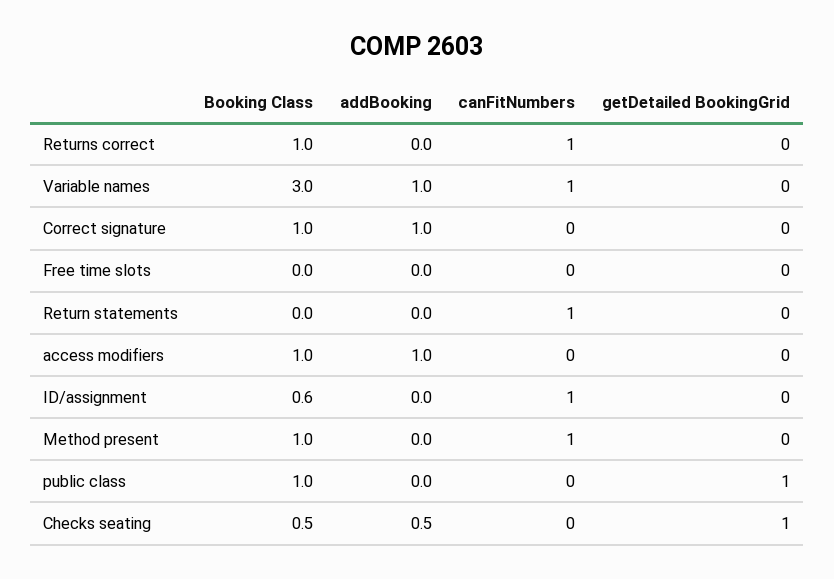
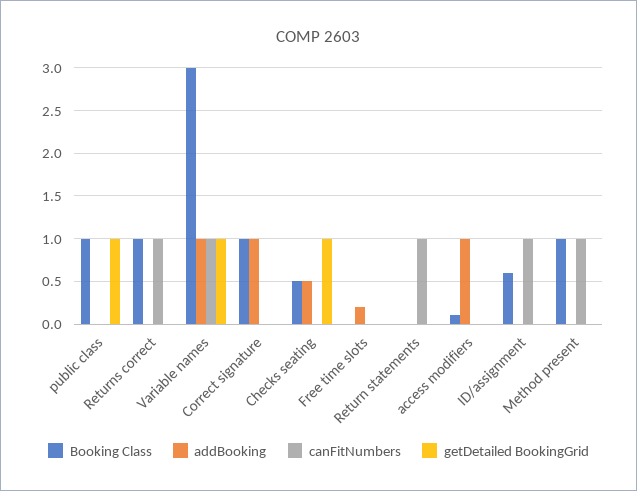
getDetailed BookingGrid, Variable names: 0 -> 1
addBooking, Free time slots: 0 -> 0.2
Booking Class, access modifiers: 1 -> 0.1

